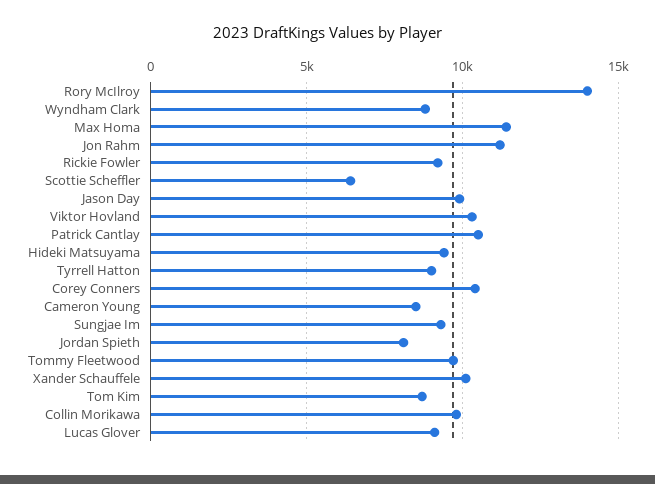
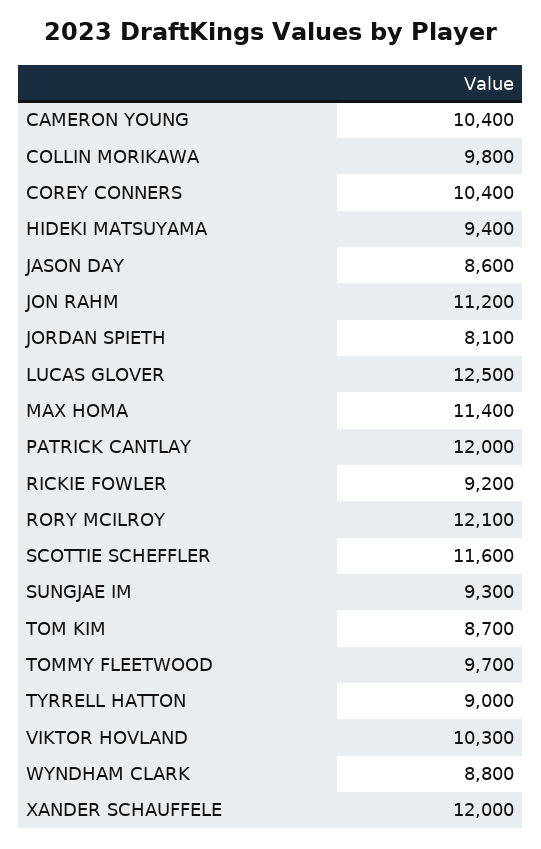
Rory McIlroy: 14000 -> 12100
Scottie Scheffler: 6500 -> 11600
Jason Day: 10000 -> 8600
Patrick Cantlay: 10500 -> 12000
Cameron Young: 8500 -> 10400
Xander Schauffele: 10000 -> 12000
Lucas Glover: 9000 -> 12500

